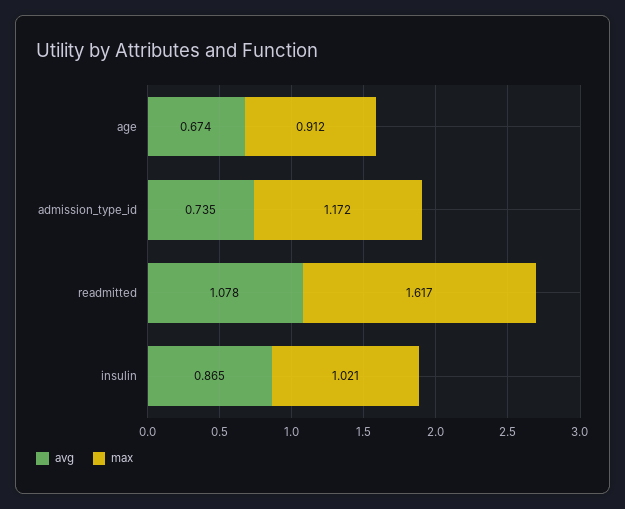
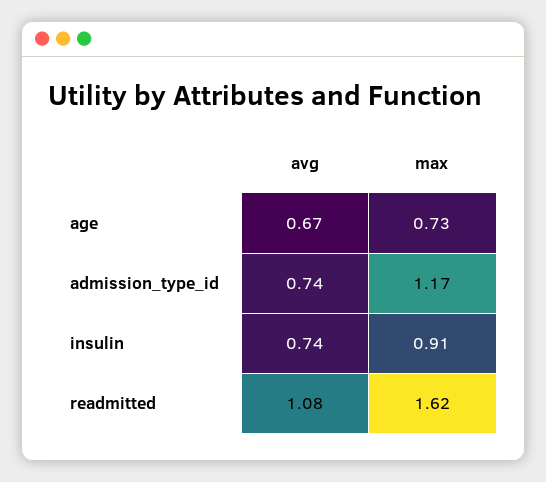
max, age: 0.912 -> 0.73
avg, insulin: 0.865 -> 0.74
max, insulin: 1.021 -> 0.91

